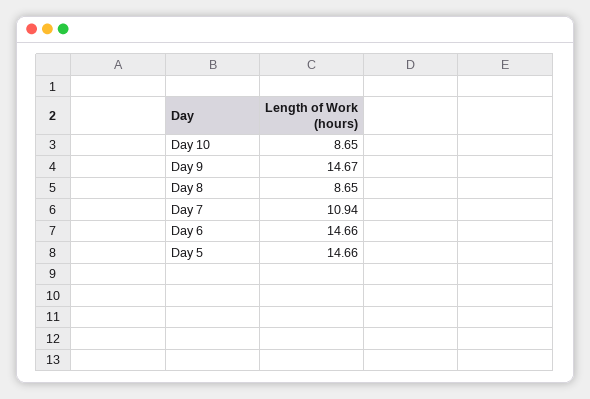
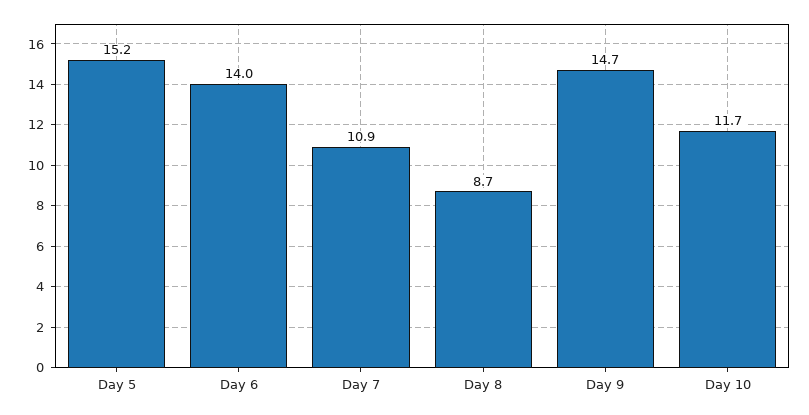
Day 10: 8.65 -> 11.7
Day 6: 14.66 -> 14
Day 5: 14.66 -> 15.2

